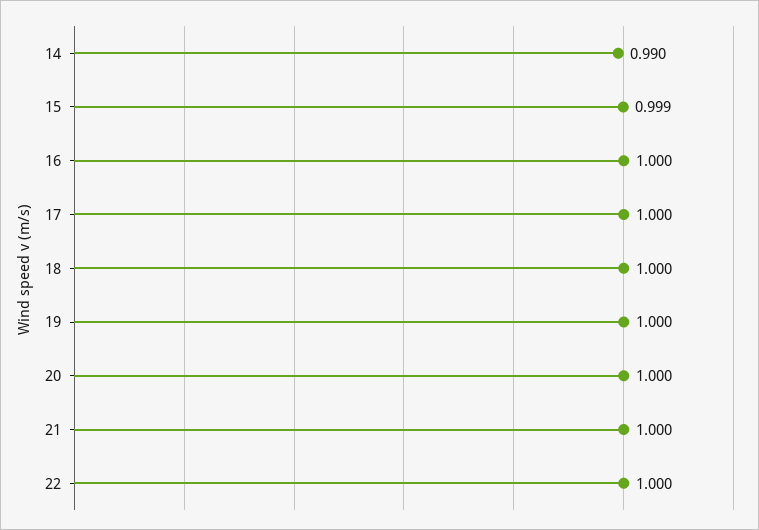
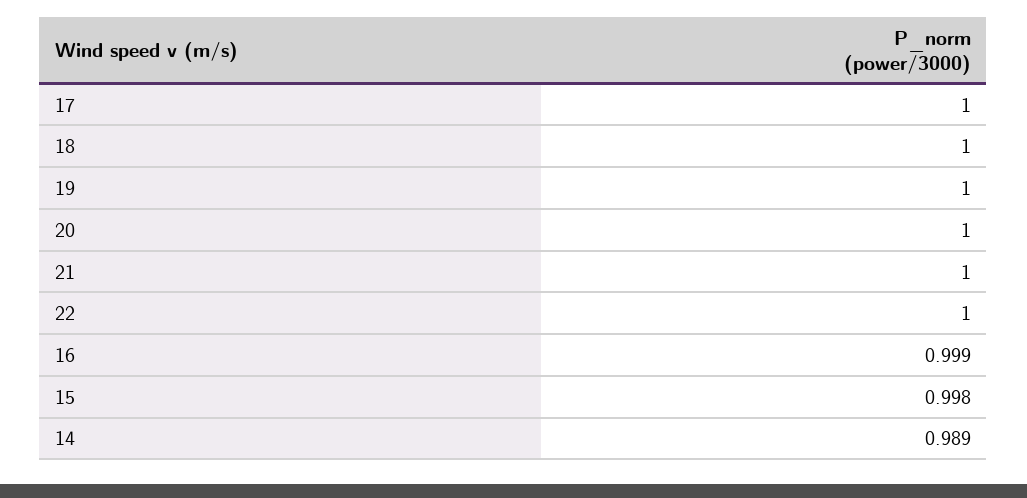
14: 0.99 -> 0.989
15: 0.999 -> 0.998
16: 1 -> 0.999

